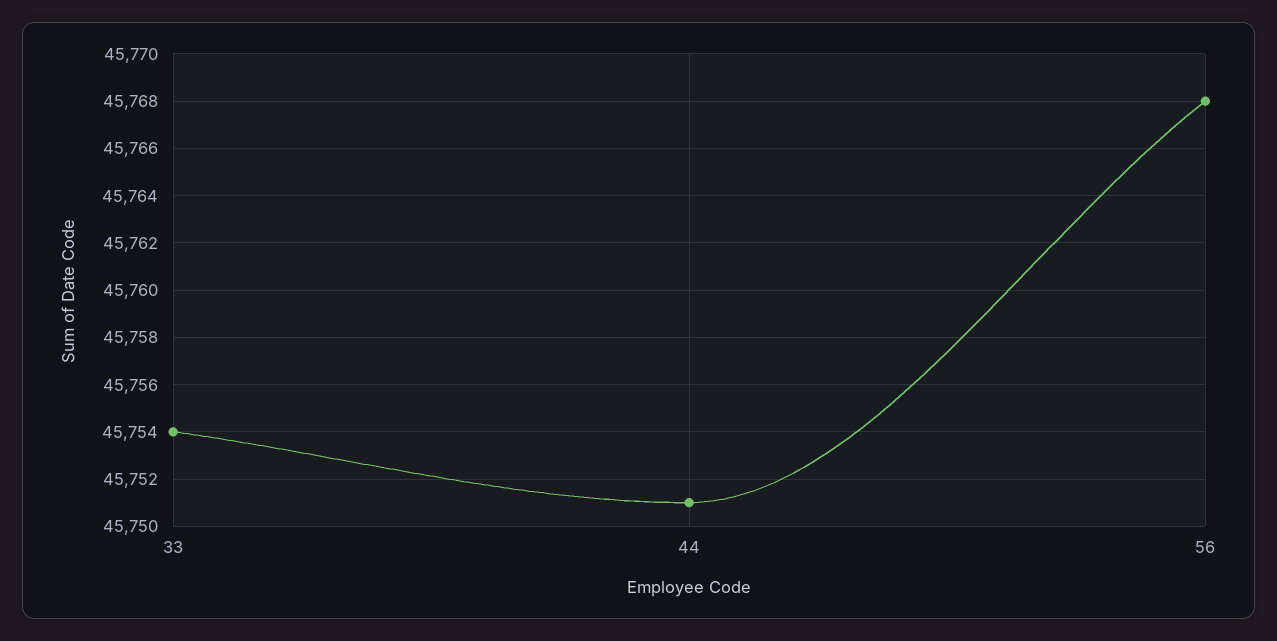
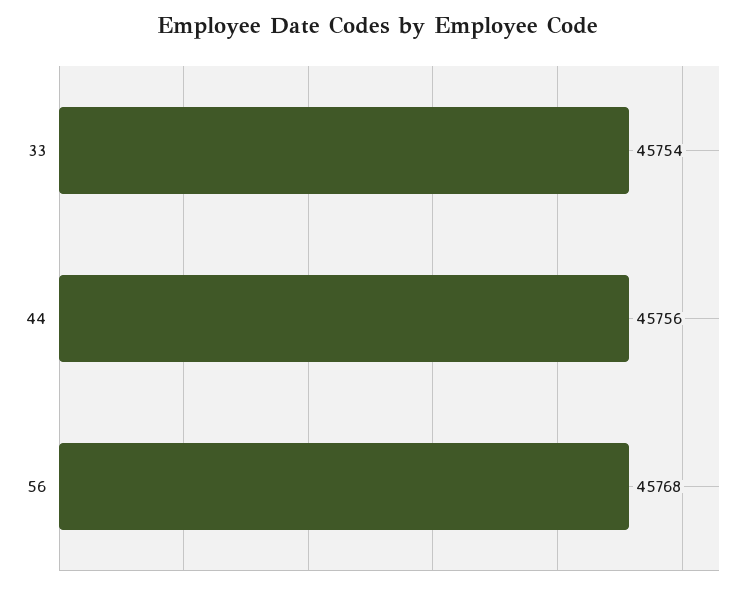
44: 45751 -> 45756

